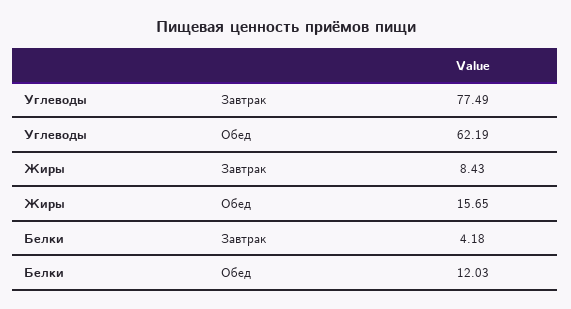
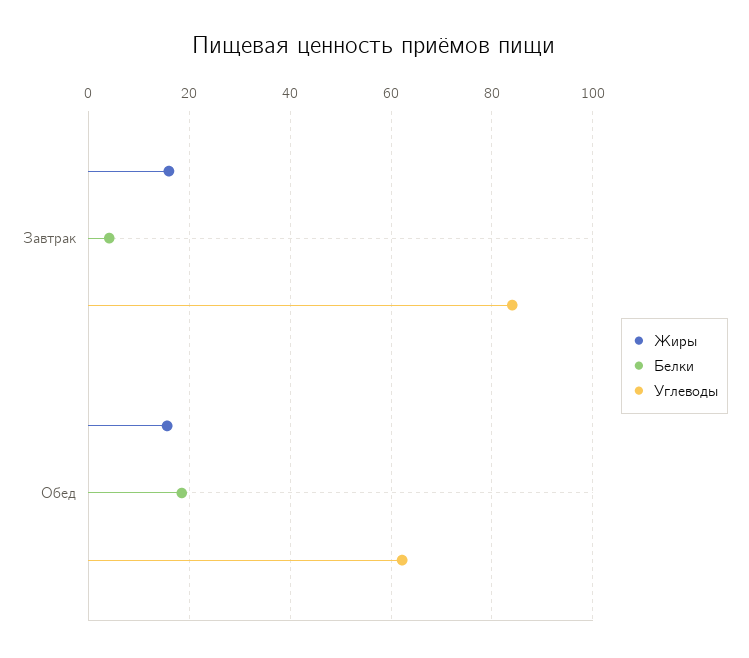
Углеводы, Завтрак: 77.49 -> 84
Жиры, Завтрак: 8.43 -> 16
Белки, Обед: 12.03 -> 18

